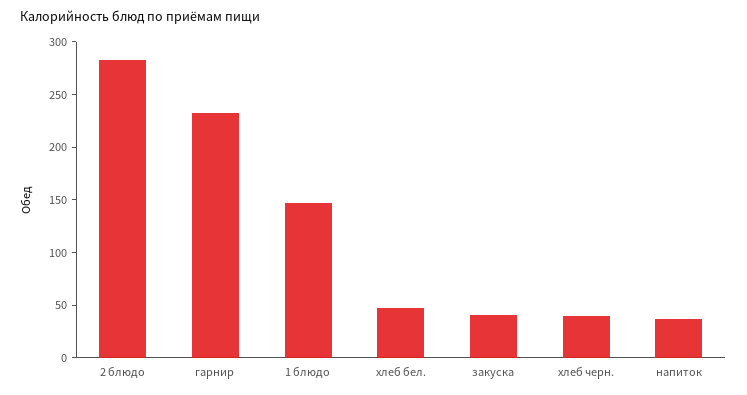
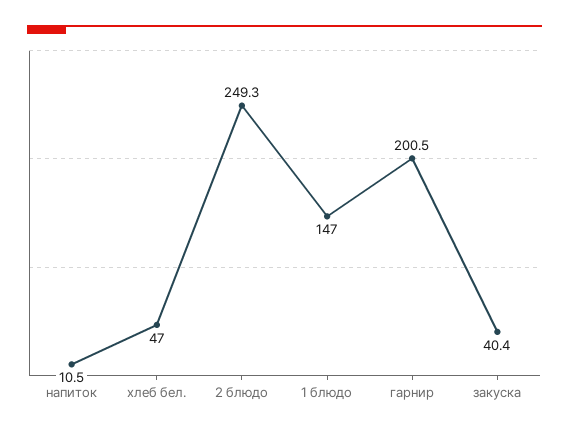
2 блюдо: 280 -> 249.3
гарнир: 230 -> 200.5
хлеб черн.: 40 -> none
напиток: 40 -> 10.5

